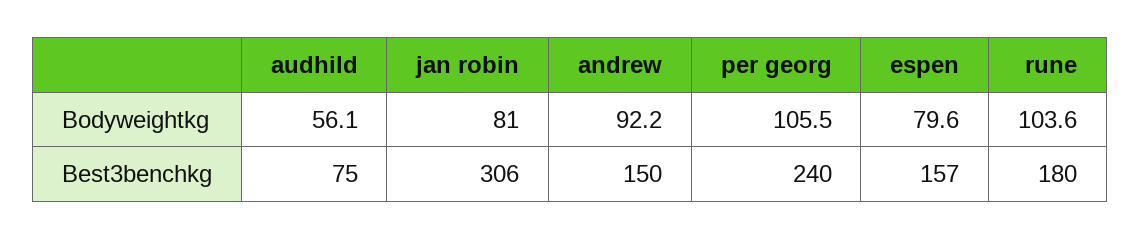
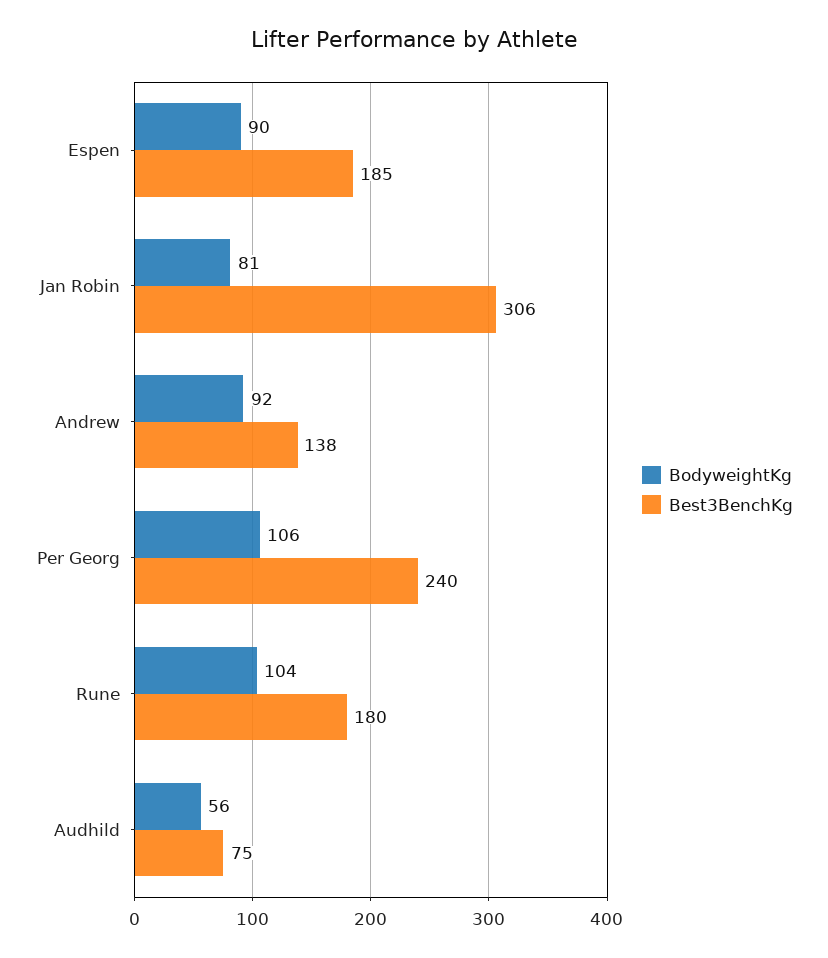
Bodyweightkg, espen: 79.6 -> 90
Best3benchkg, andrew: 150 -> 138
Best3benchkg, espen: 157 -> 185

